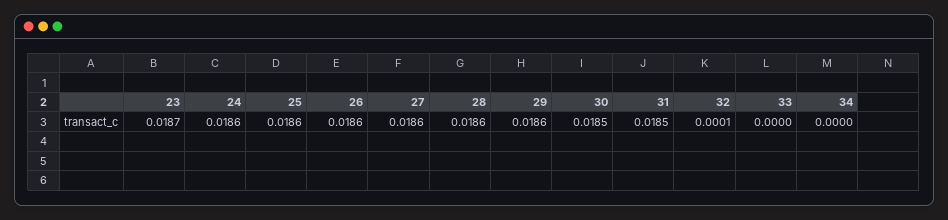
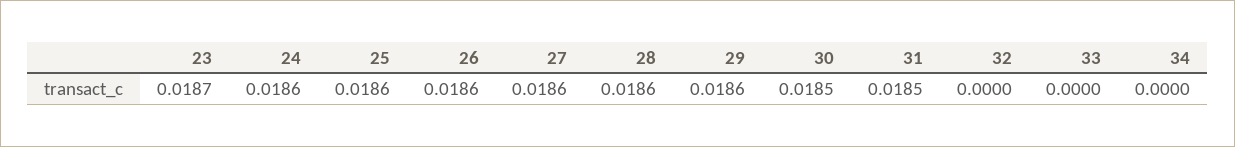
32: 0.0001 -> 0

